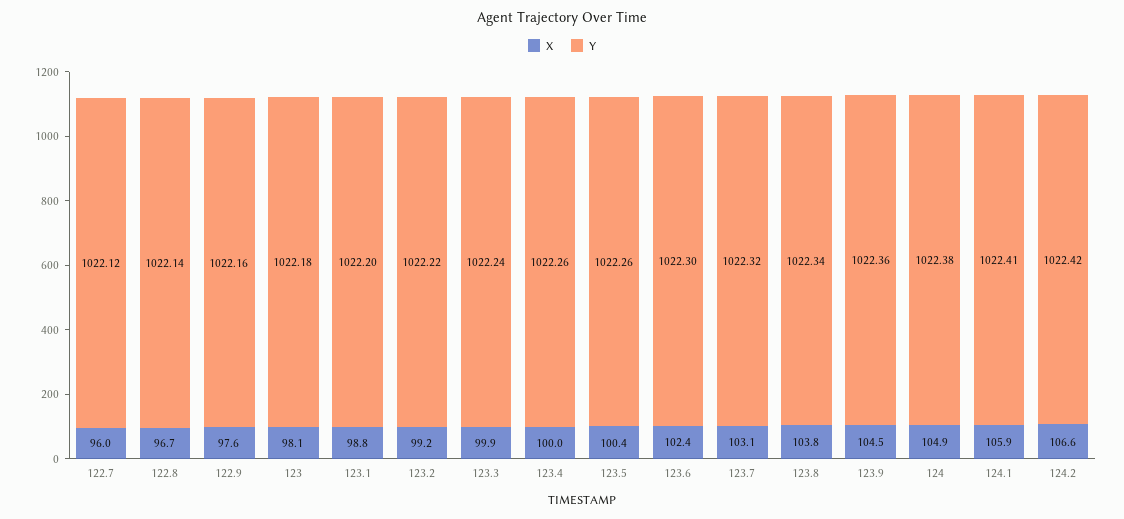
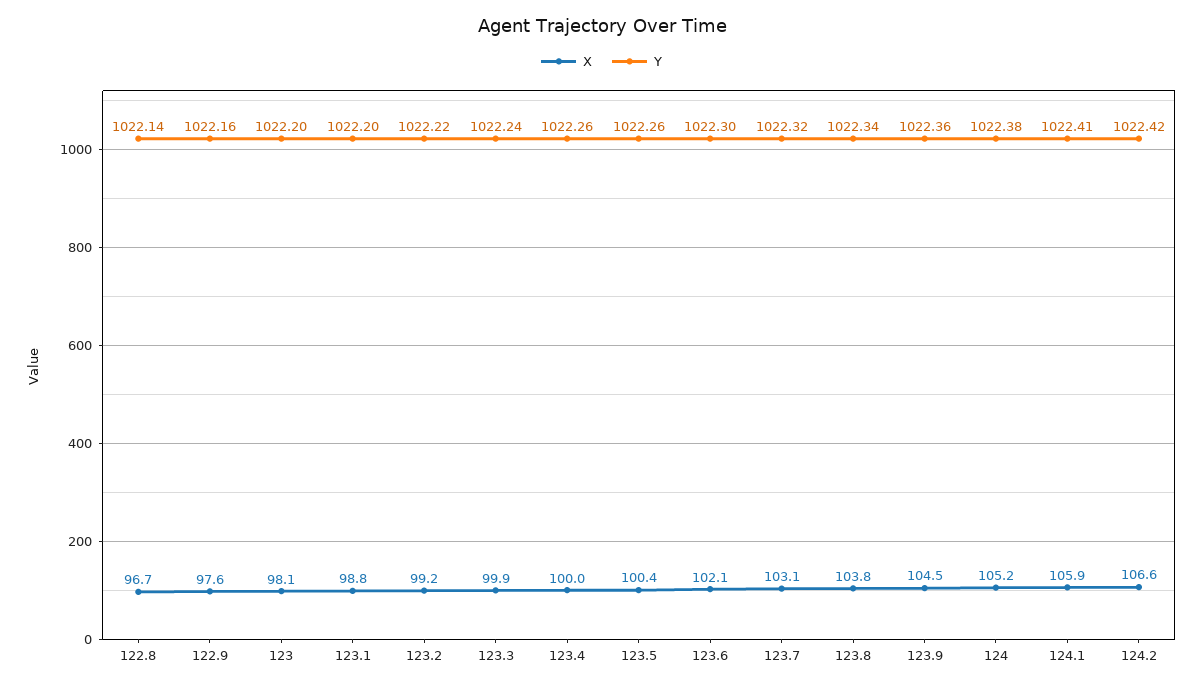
X, 122.7: 96 -> none
Y, 122.7: 1022.12 -> none
Y, 123: 1022.18 -> 1022.2
X, 123.6: 102.4 -> 102.1
X, 124: 104.9 -> 105.2

